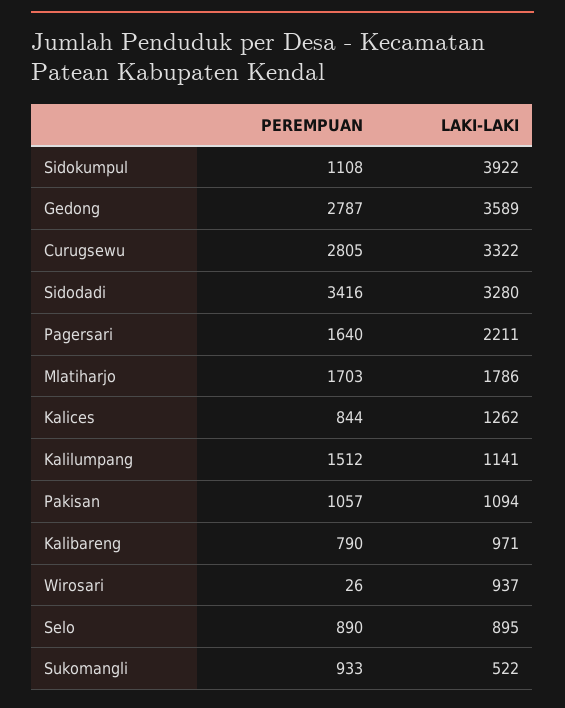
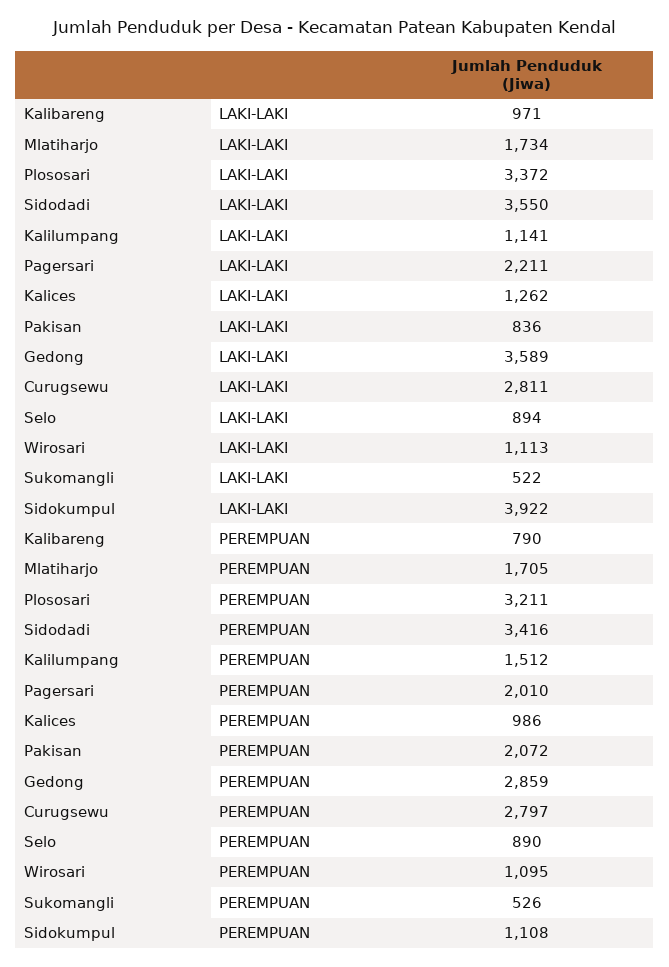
PEREMPUAN, Gedong: 2787 -> 2859
PEREMPUAN, Curugsewu: 2805 -> 2797
LAKI-LAKI, Curugsewu: 3322 -> 2811
LAKI-LAKI, Sidodadi: 3280 -> 3550
PEREMPUAN, Pagersari: 1640 -> 2010
PEREMPUAN, Mlatiharjo: 1703 -> 1705
LAKI-LAKI, Mlatiharjo: 1786 -> 1734
PEREMPUAN, Kalices: 844 -> 986
PEREMPUAN, Pakisan: 1057 -> 2072
LAKI-LAKI, Pakisan: 1094 -> 836
PEREMPUAN, Wirosari: 26 -> 1095
LAKI-LAKI, Wirosari: 937 -> 1113
LAKI-LAKI, Selo: 895 -> 894
PEREMPUAN, Sukomangli: 933 -> 526
LAKI-LAKI, Plososari: none -> 3372
PEREMPUAN, Plososari: none -> 3211

